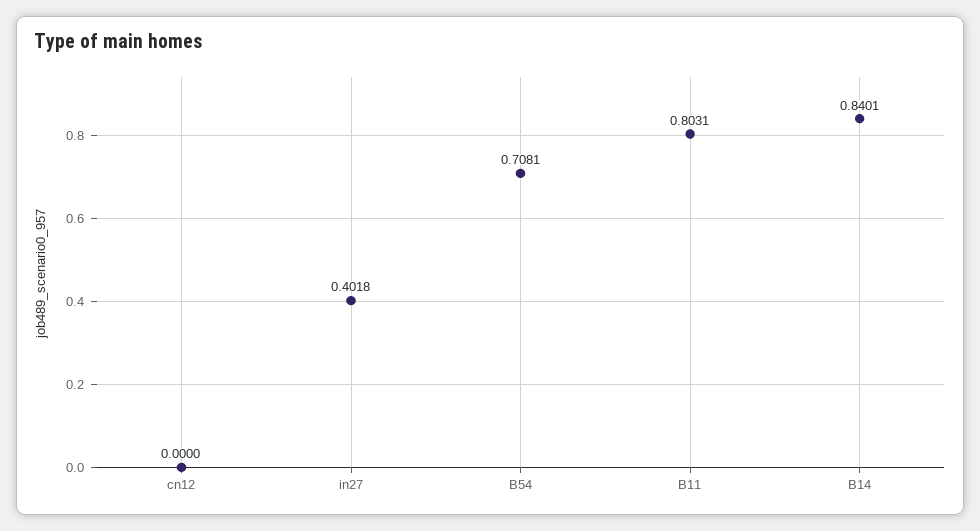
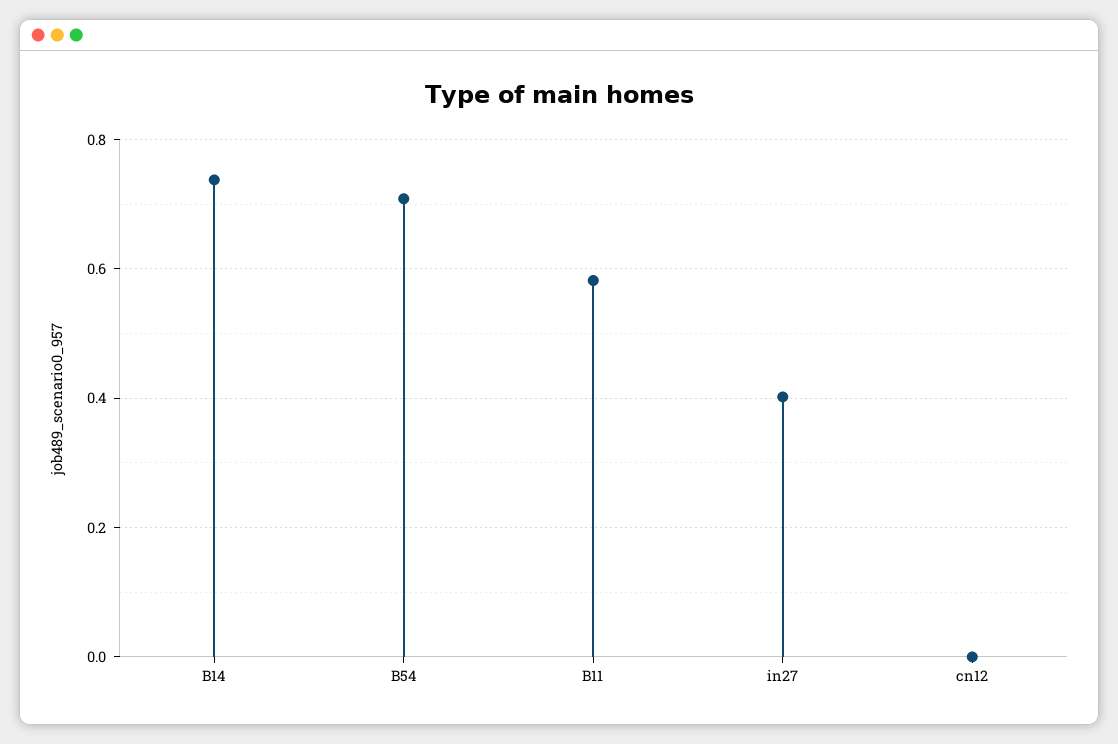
B11: 0.8031 -> 0.58
B14: 0.8401 -> 0.74

